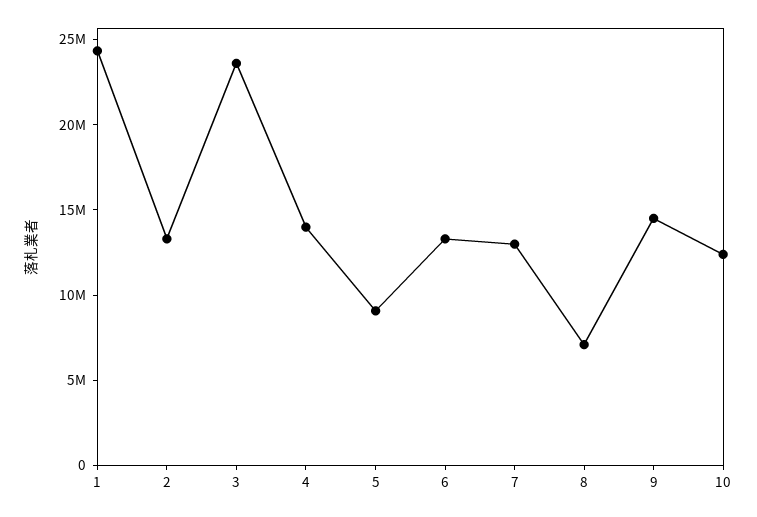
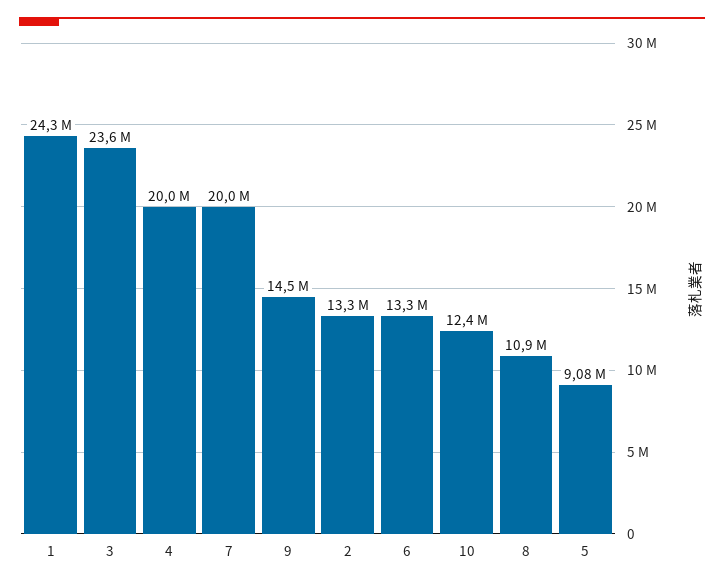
4: 14000000 -> 20000000
7: 13000000 -> 20000000
8: 7000000 -> 10900000

